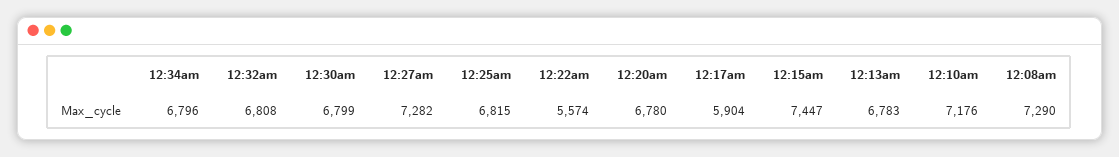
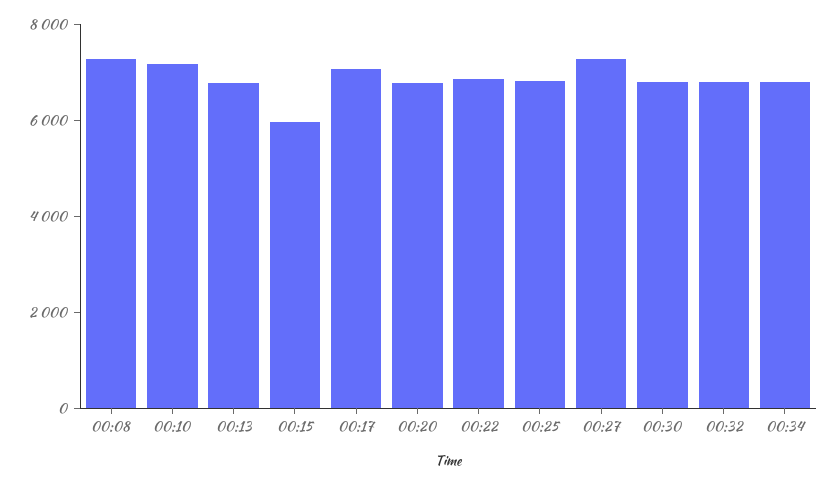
12:22am: 5574 -> 7000
12:17am: 5904 -> 7000
12:15am: 7447 -> 6000

